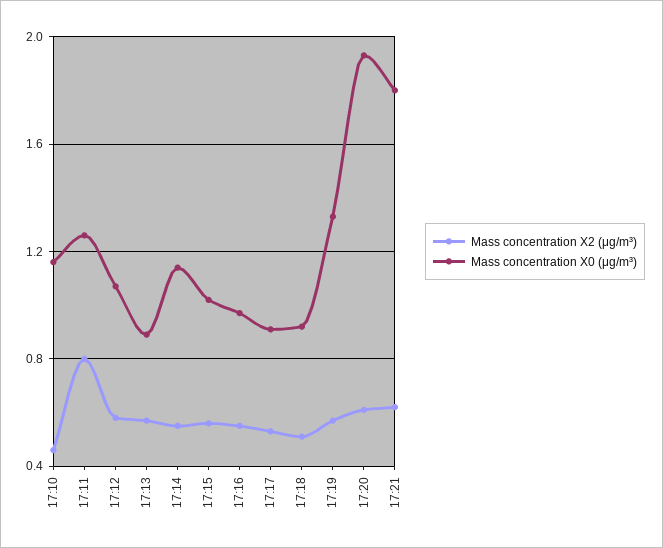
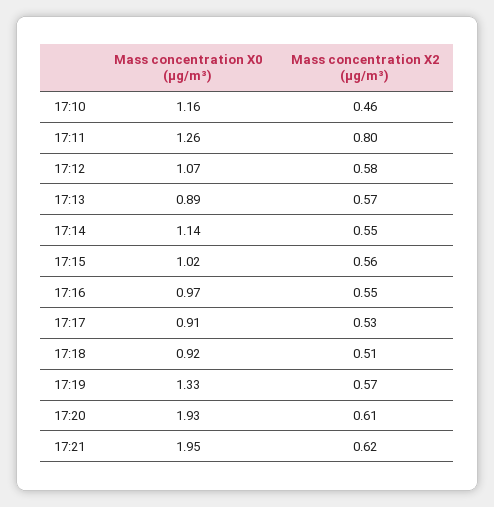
Mass concentration X0 (μg/m³), 17:21: 1.8 -> 1.95

